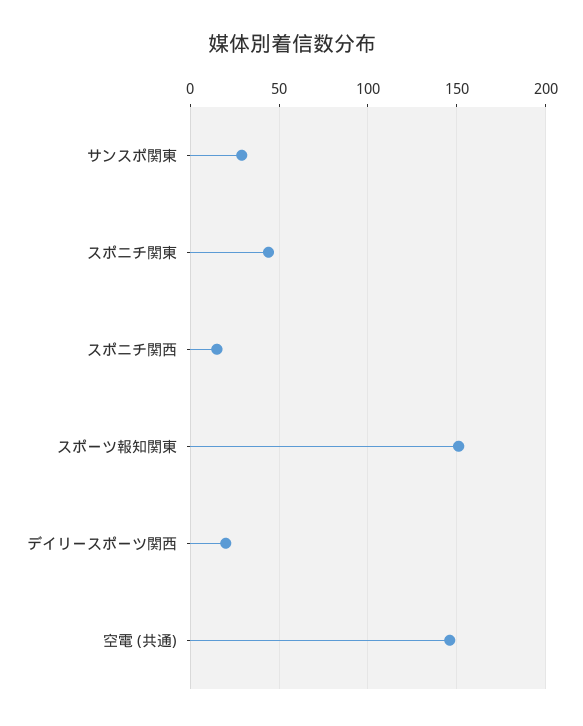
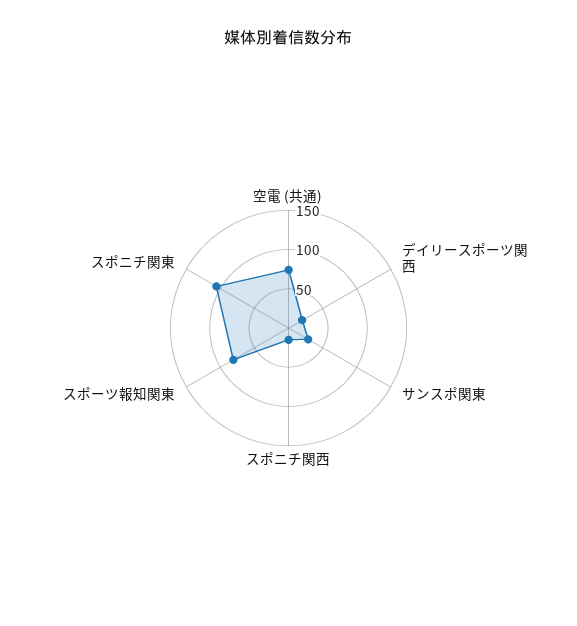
スポニチ関東: 45 -> 100
スポーツ報知関東: 150 -> 75
空電 (共通): 145 -> 75

